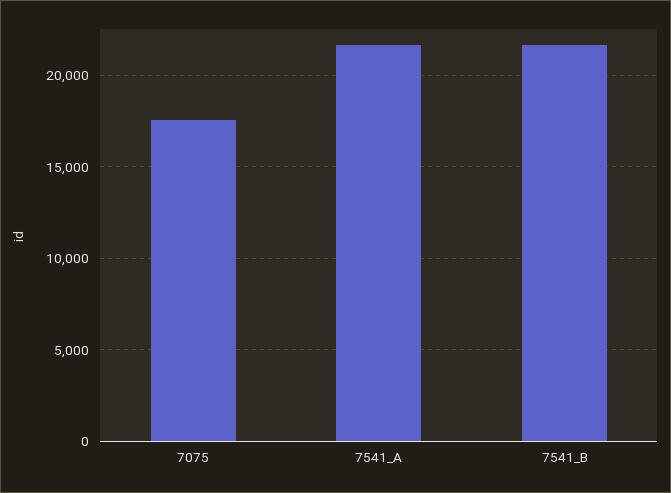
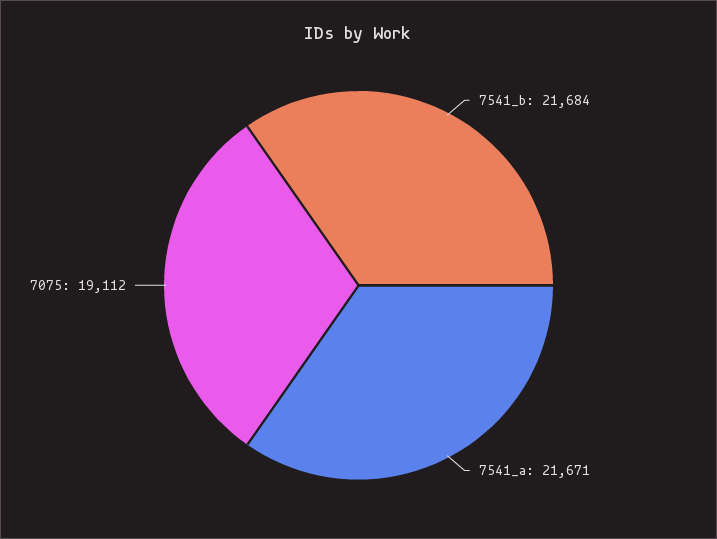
7075: 17500 -> 19112

